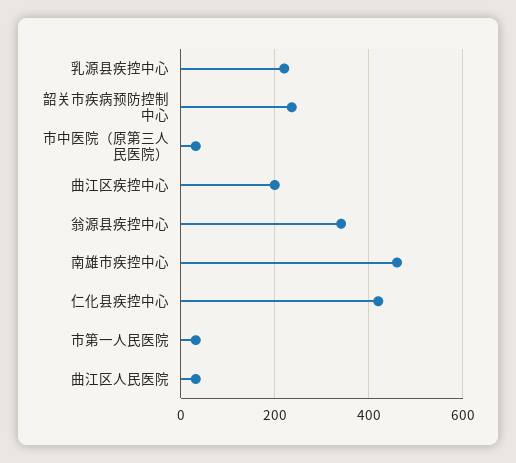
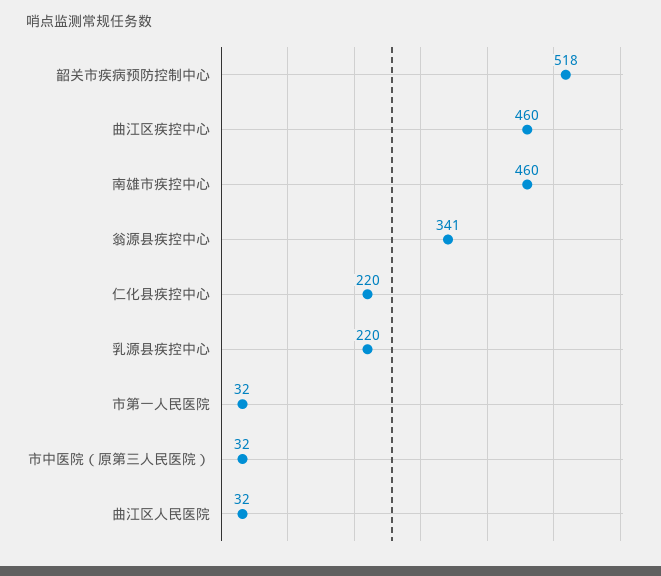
韶关市疾病预防控制中心: 240 -> 518
曲江区疾控中心: 200 -> 460
仁化县疾控中心: 420 -> 220

